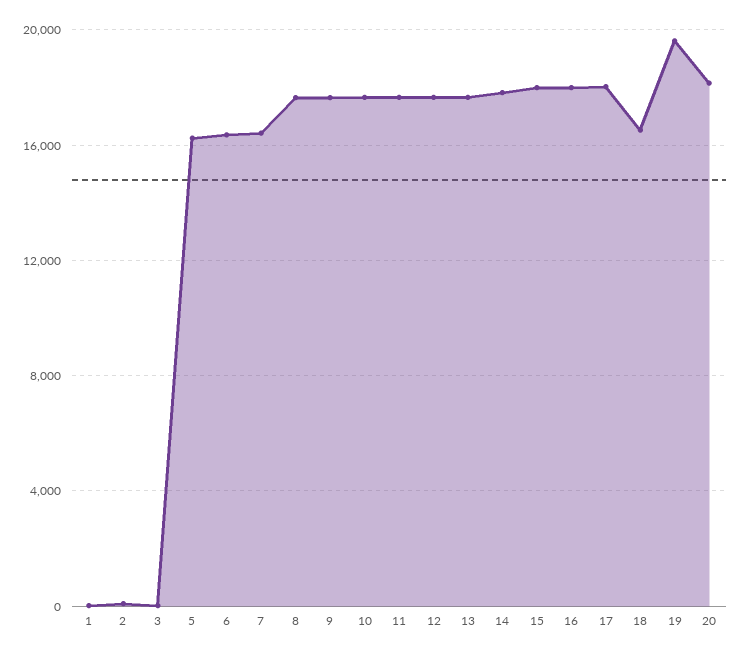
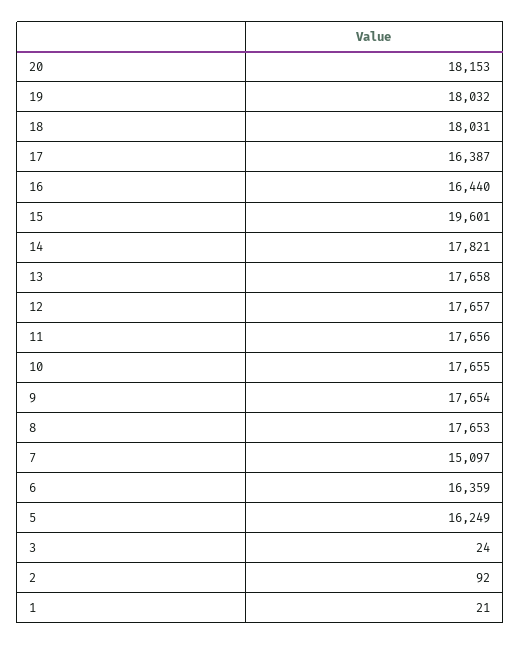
7: 16500 -> 15097
15: 18000 -> 19601
16: 18000 -> 16440
17: 18000 -> 16387
18: 16500 -> 18031
19: 19500 -> 18032

